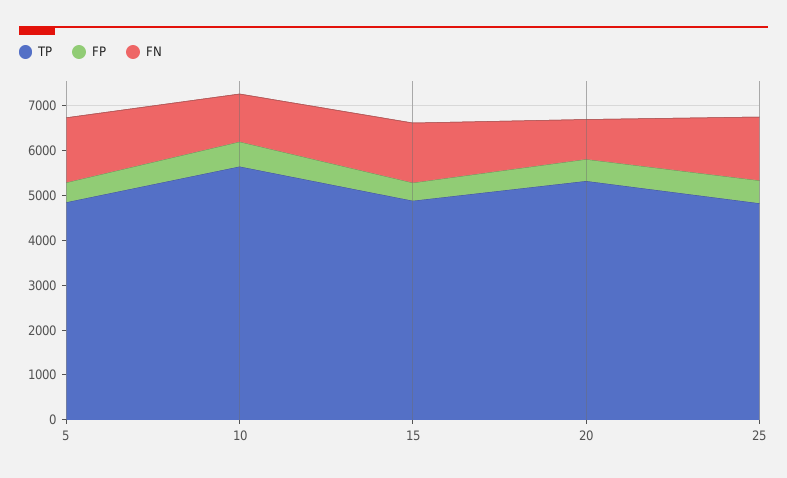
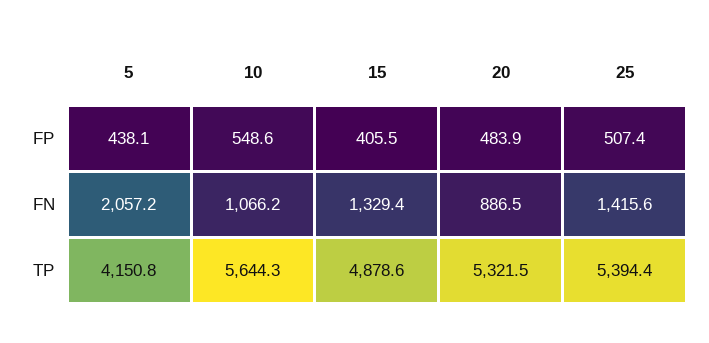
TP, 5: 4800 -> 4150.8
FN, 5: 1400 -> 2057.2
TP, 25: 4800 -> 5394.4

